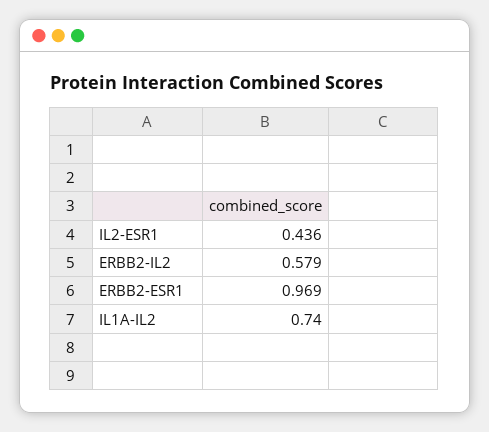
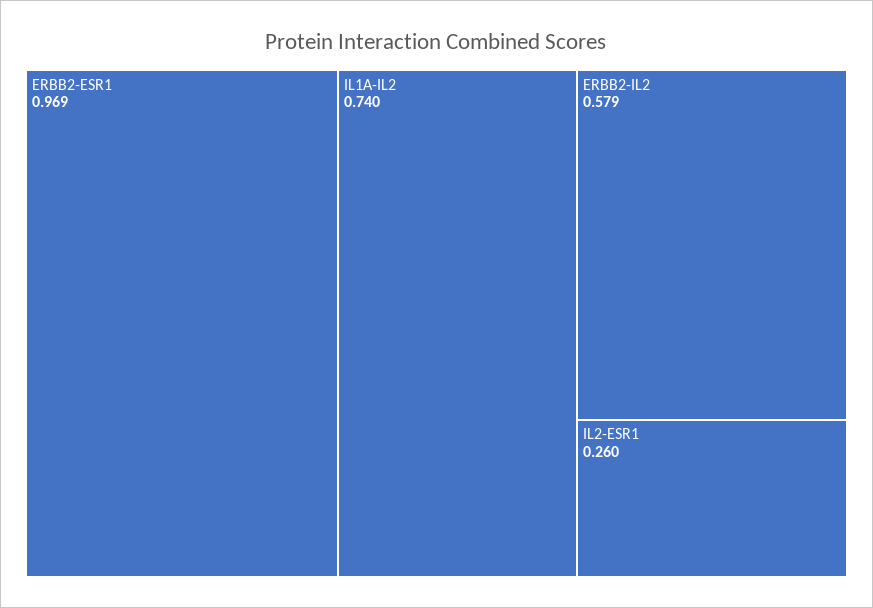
IL2-ESR1: 0.436 -> 0.26

